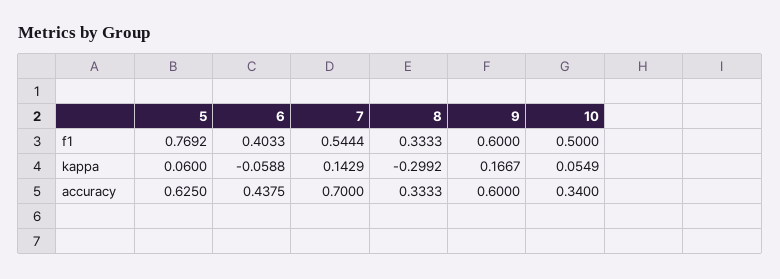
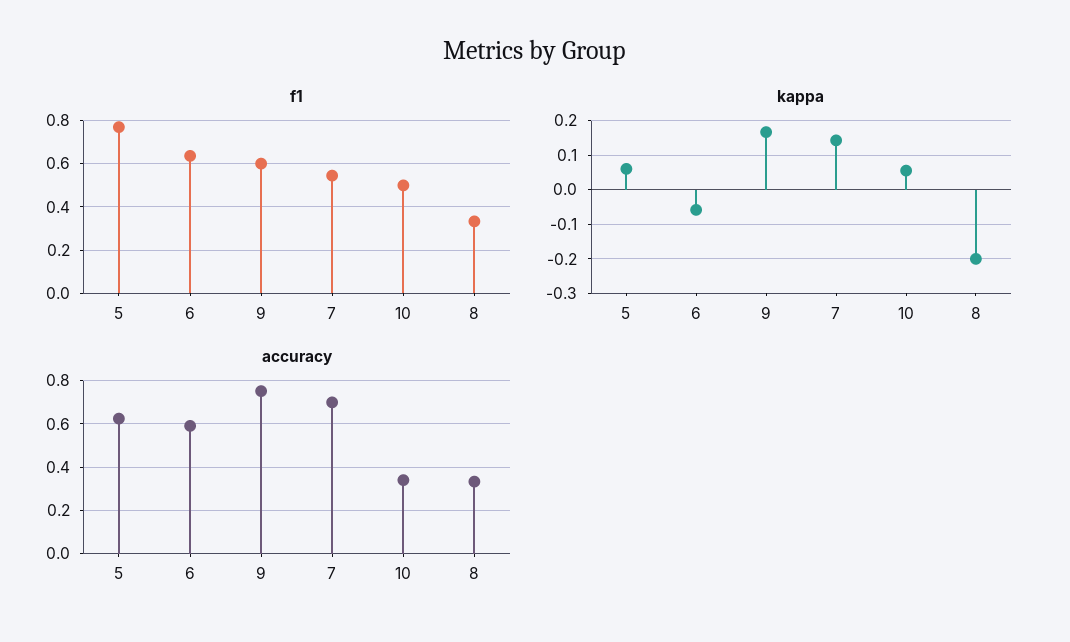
f1, 6: 0.4033 -> 0.65
kappa, 8: -0.2992 -> -0.2
accuracy, 6: 0.4375 -> 0.6
accuracy, 9: 0.6 -> 0.75

